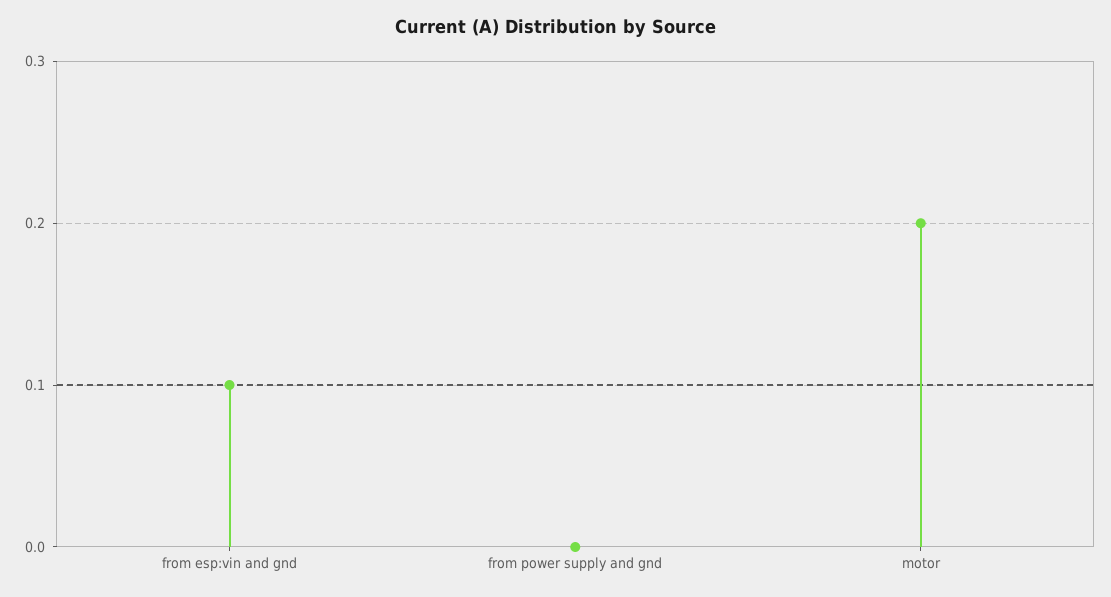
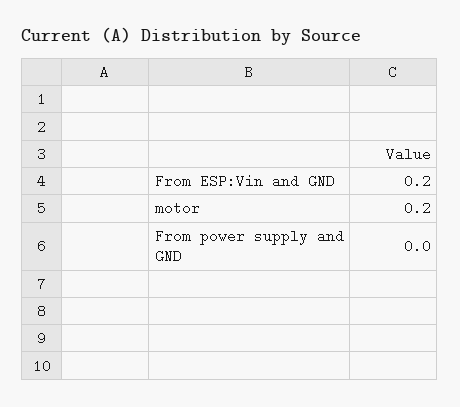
from esp:vin and gnd: 0.1 -> 0.2

